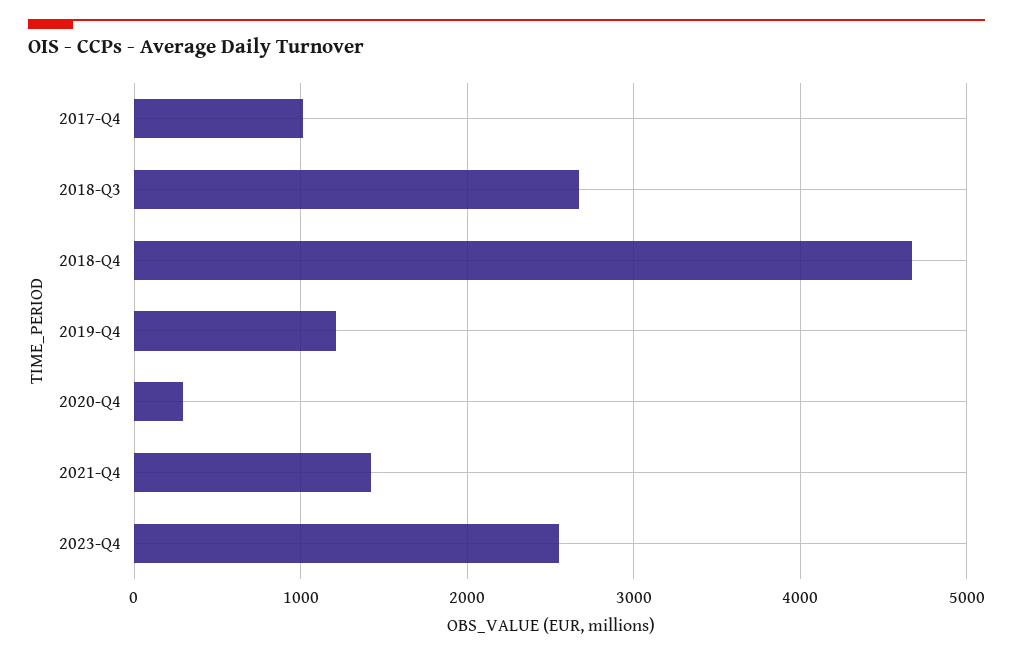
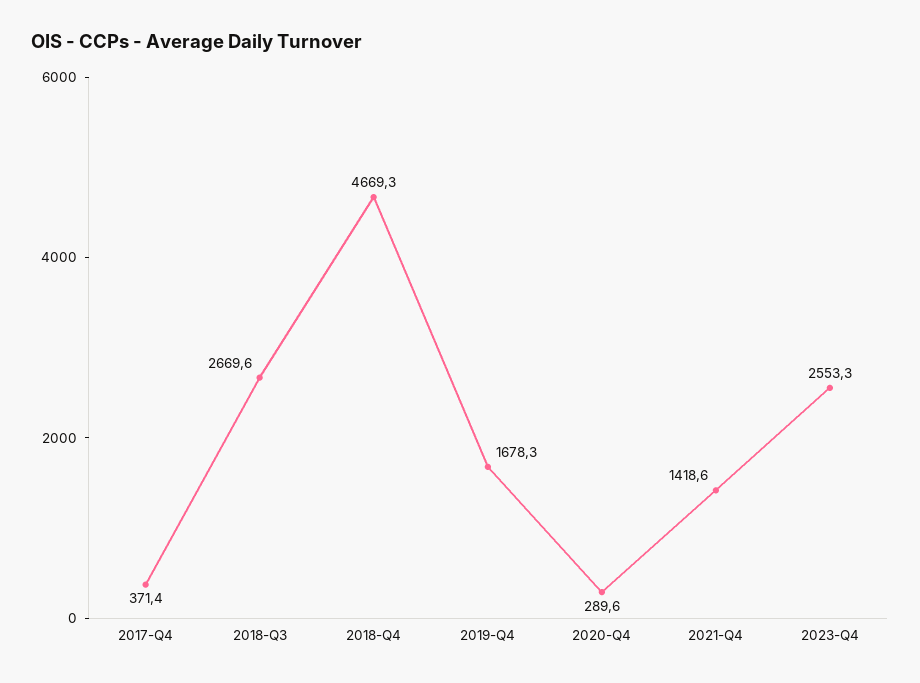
2017-Q4: 1000 -> 371.4
2019-Q4: 1200 -> 1678.3

